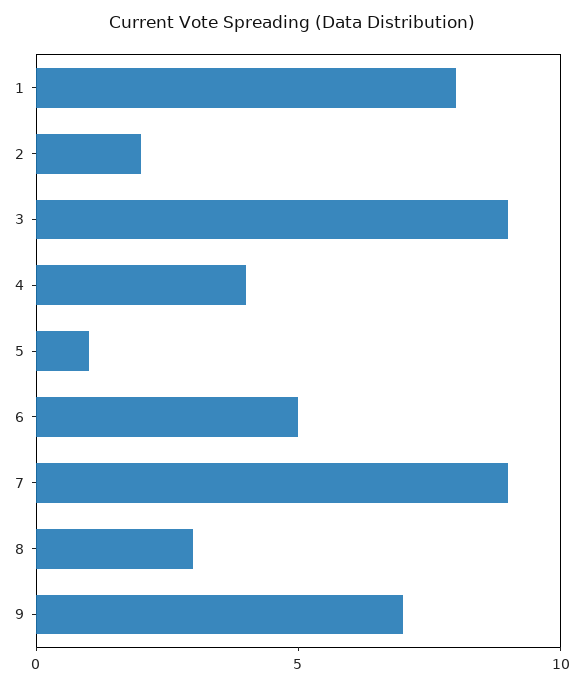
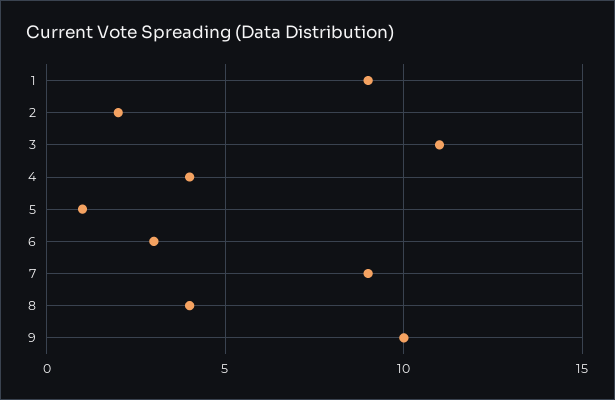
1: 8 -> 9
3: 9 -> 11
6: 5 -> 3
8: 3 -> 4
9: 7 -> 10

